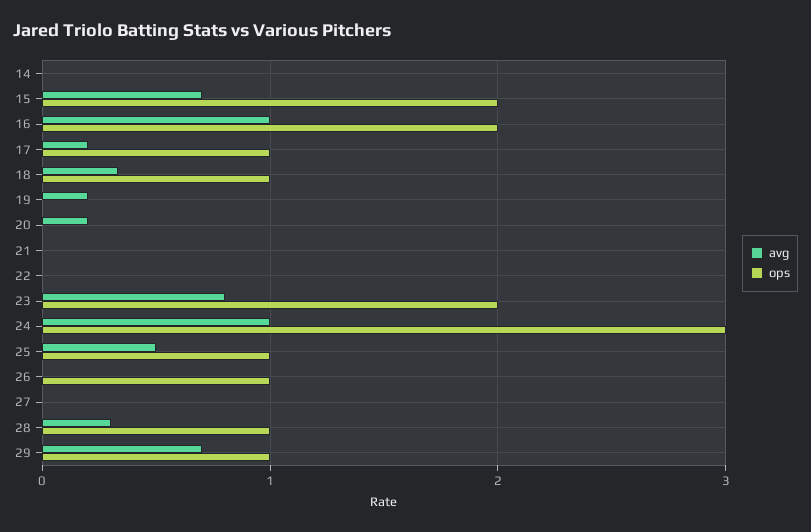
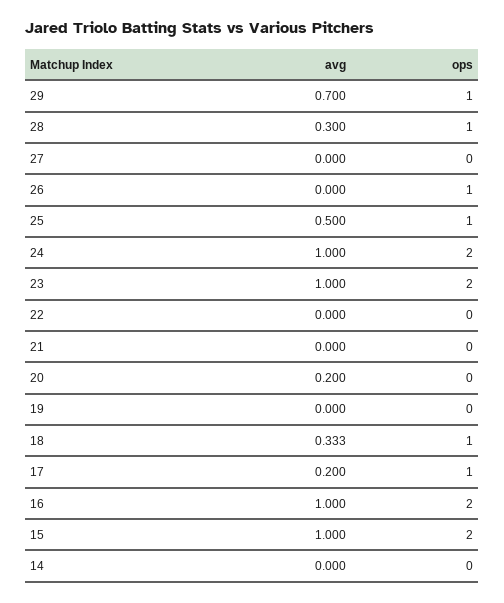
avg, 15: 0.7 -> 1
avg, 19: 0.2 -> 0
avg, 23: 0.8 -> 1
ops, 24: 3 -> 2

